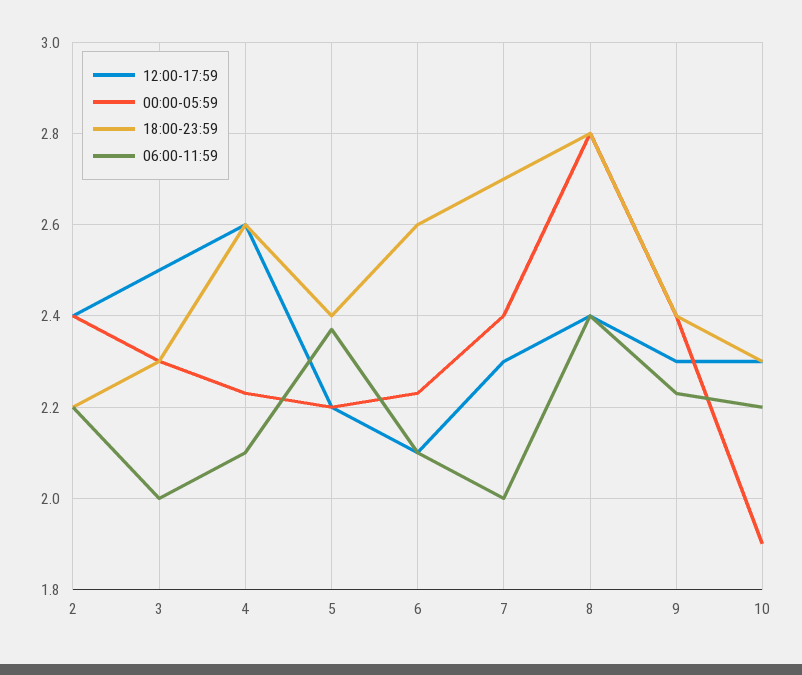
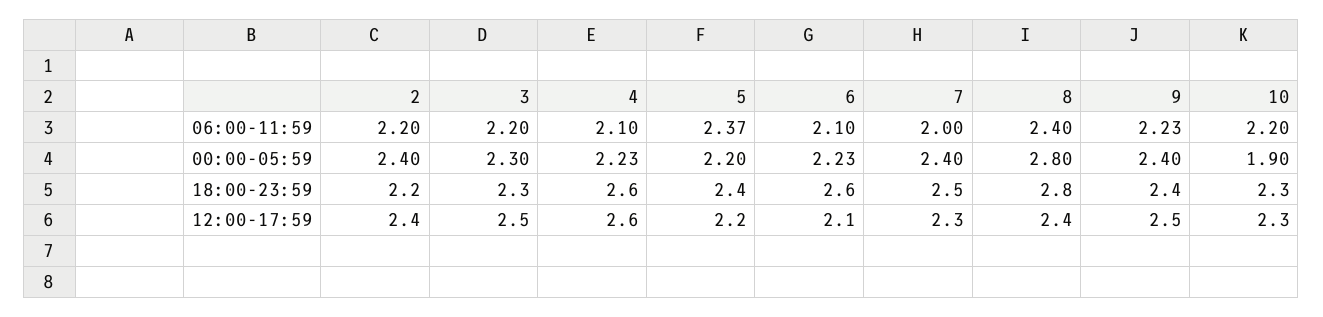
06:00-11:59, 3: 2 -> 2.2
18:00-23:59, 7: 2.7 -> 2.5
12:00-17:59, 9: 2.3 -> 2.5

